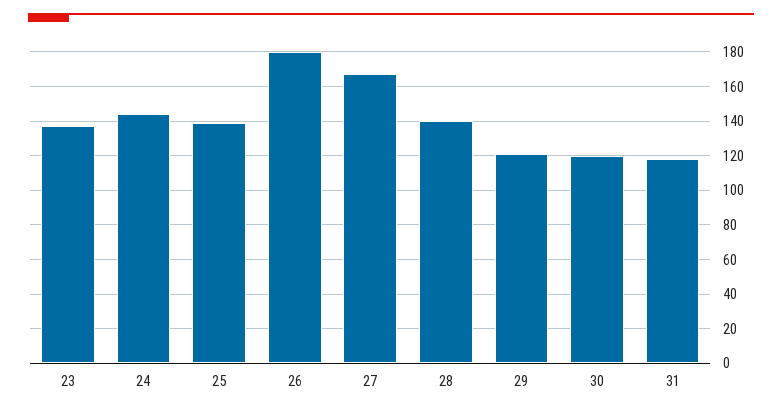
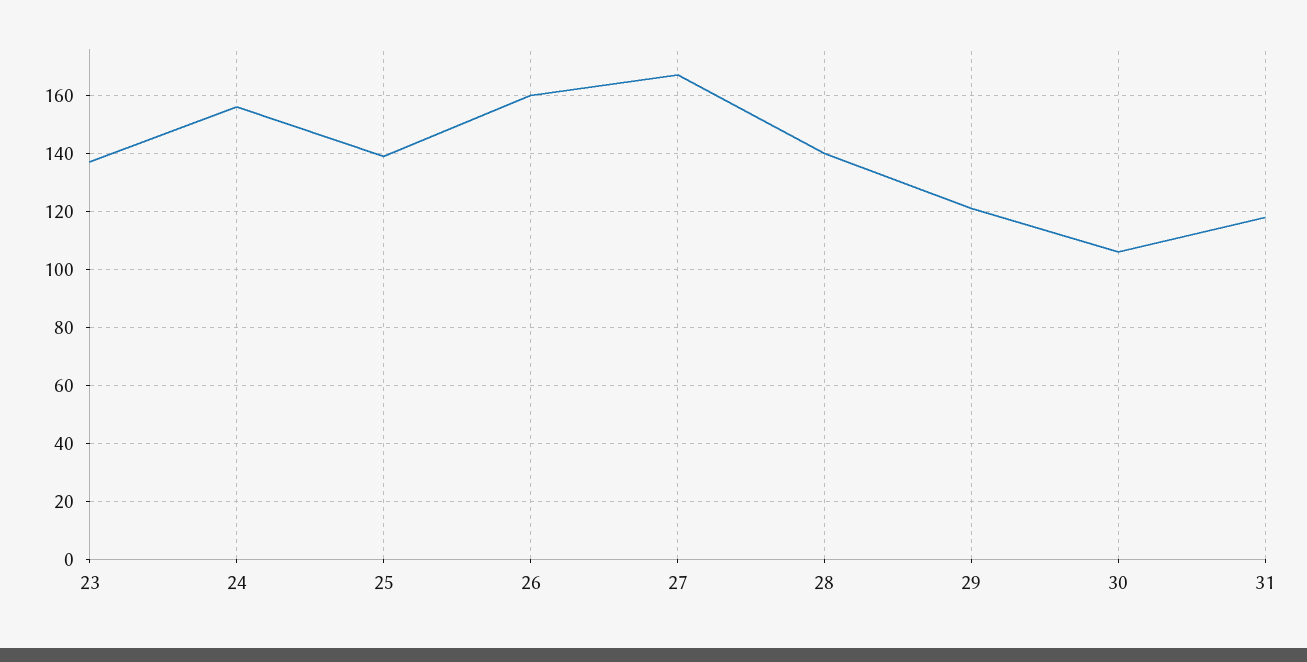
24: 145 -> 155
26: 180 -> 160
30: 120 -> 105

